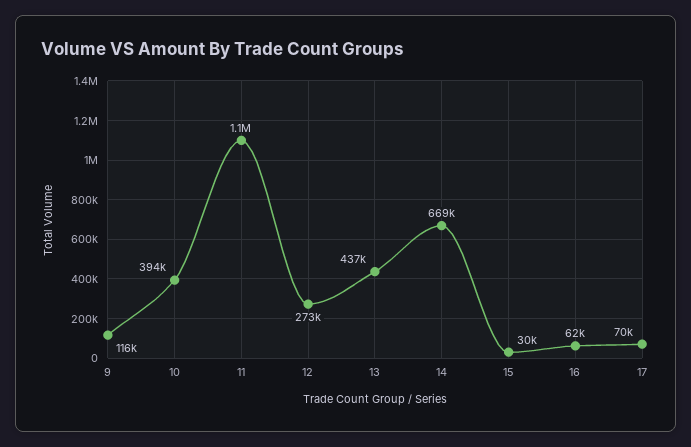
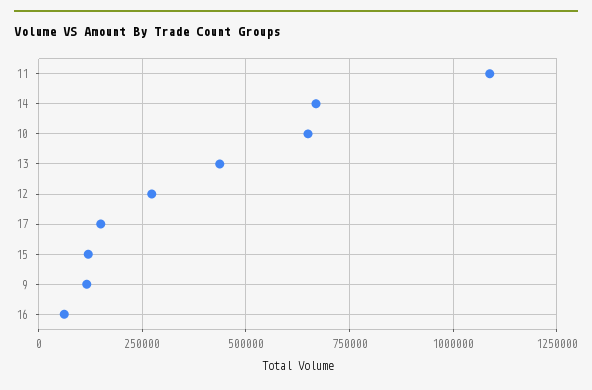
10: 394000 -> 650000
15: 30000 -> 125000
17: 70000 -> 150000

